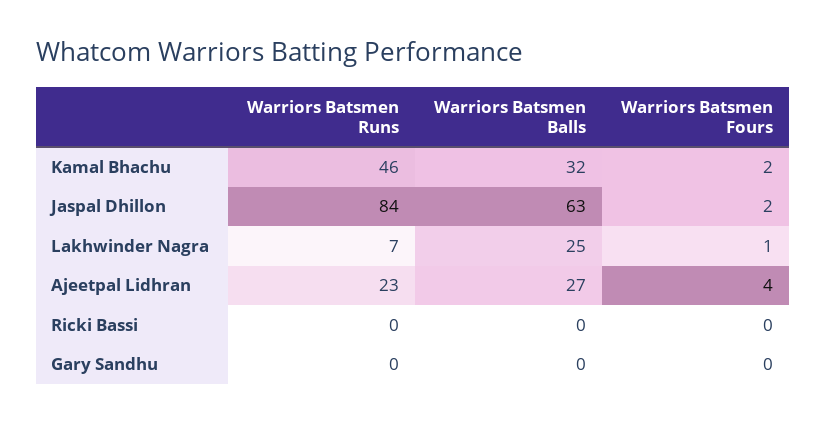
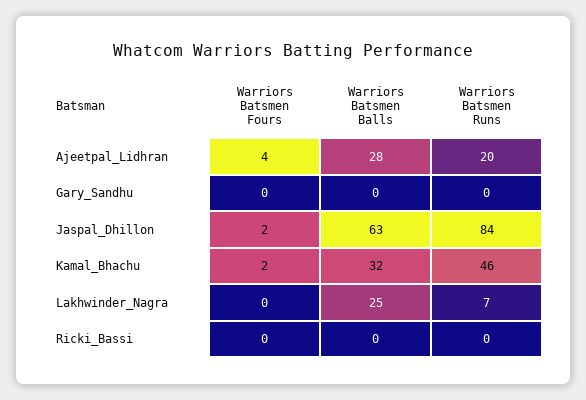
Warriors Batsmen Fours, Lakhwinder Nagra: 1 -> 0
Warriors Batsmen Runs, Ajeetpal Lidhran: 23 -> 20
Warriors Batsmen Balls, Ajeetpal Lidhran: 27 -> 28

